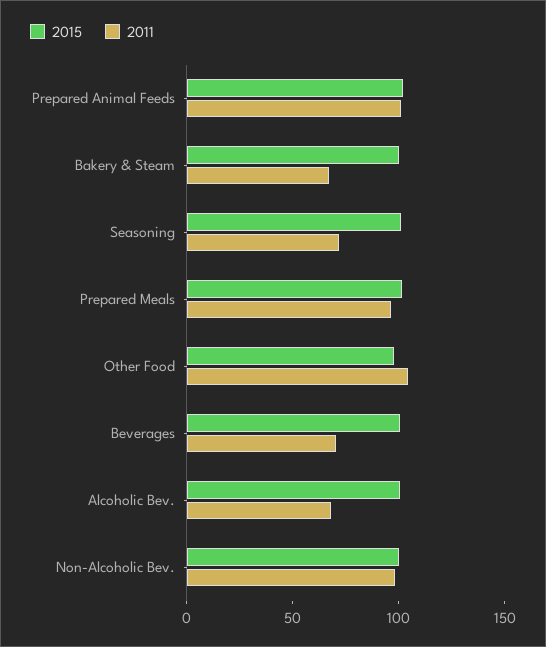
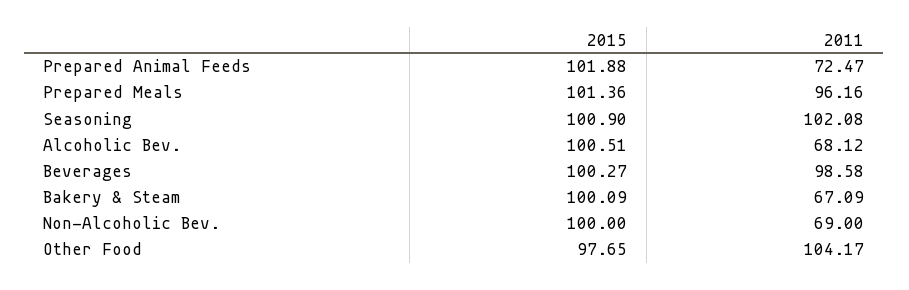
2011, Prepared Animal Feeds: 100 -> 72.47
2011, Seasoning: 70 -> 102.08
2011, Beverages: 70 -> 98.58
2011, Non-Alcoholic Bev.: 100 -> 69

